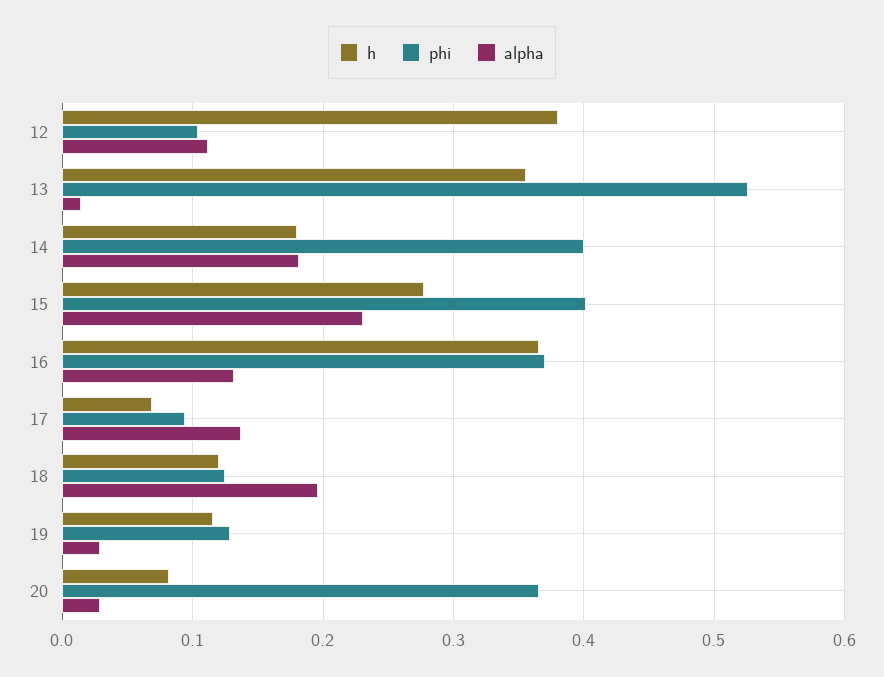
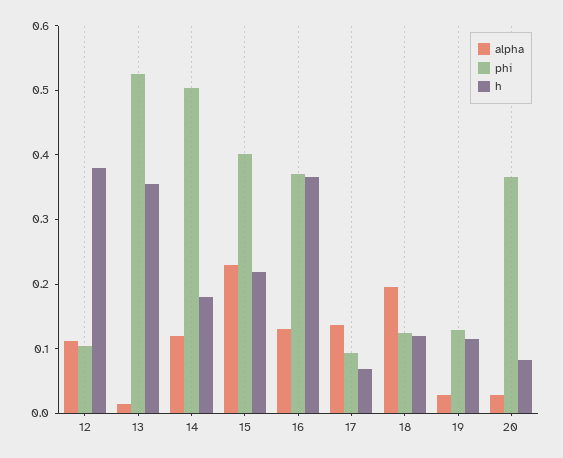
phi, 14: 0.4 -> 0.5
alpha, 14: 0.18 -> 0.12
h, 15: 0.28 -> 0.22

